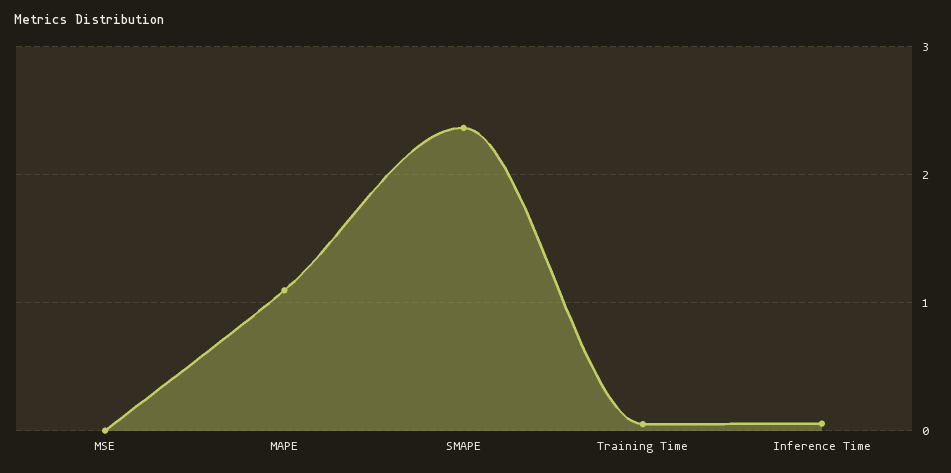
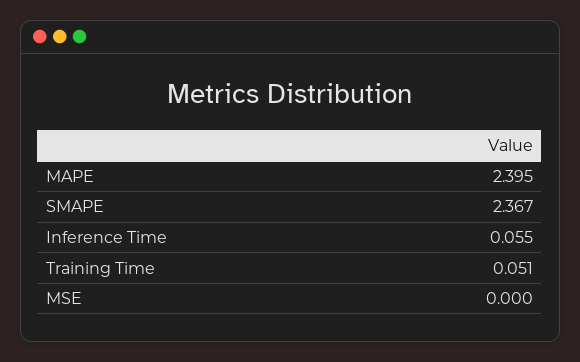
MAPE: 1.1 -> 2.395

